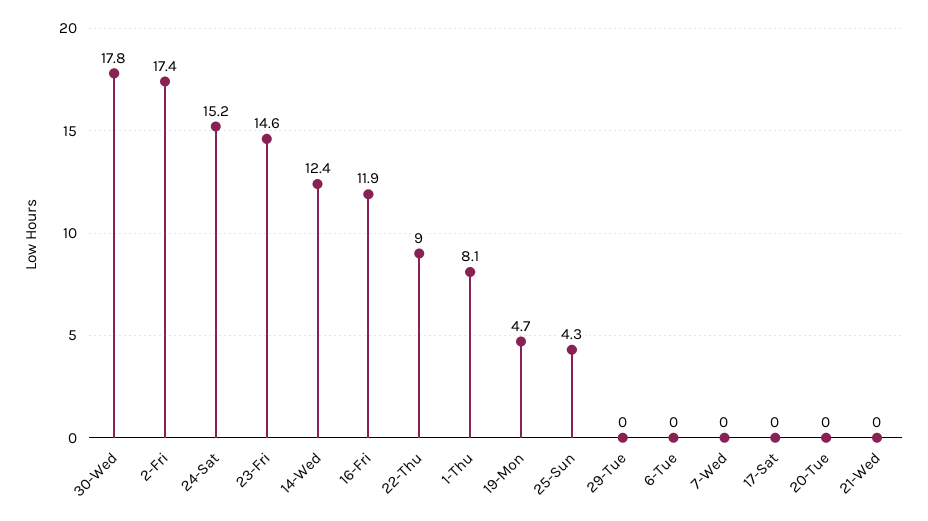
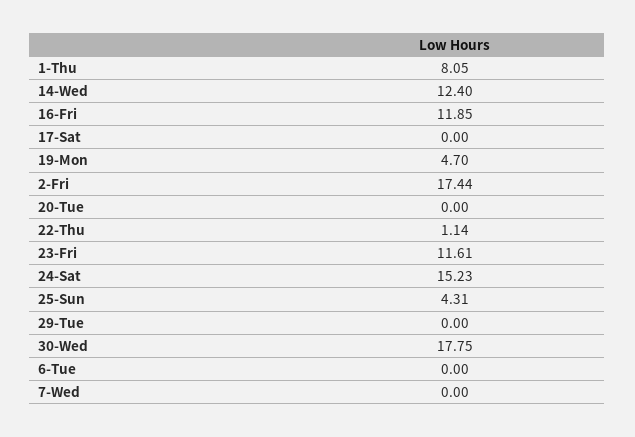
23-Fri: 14.6 -> 11.61
22-Thu: 9 -> 1.14
21-Wed: 0 -> none

